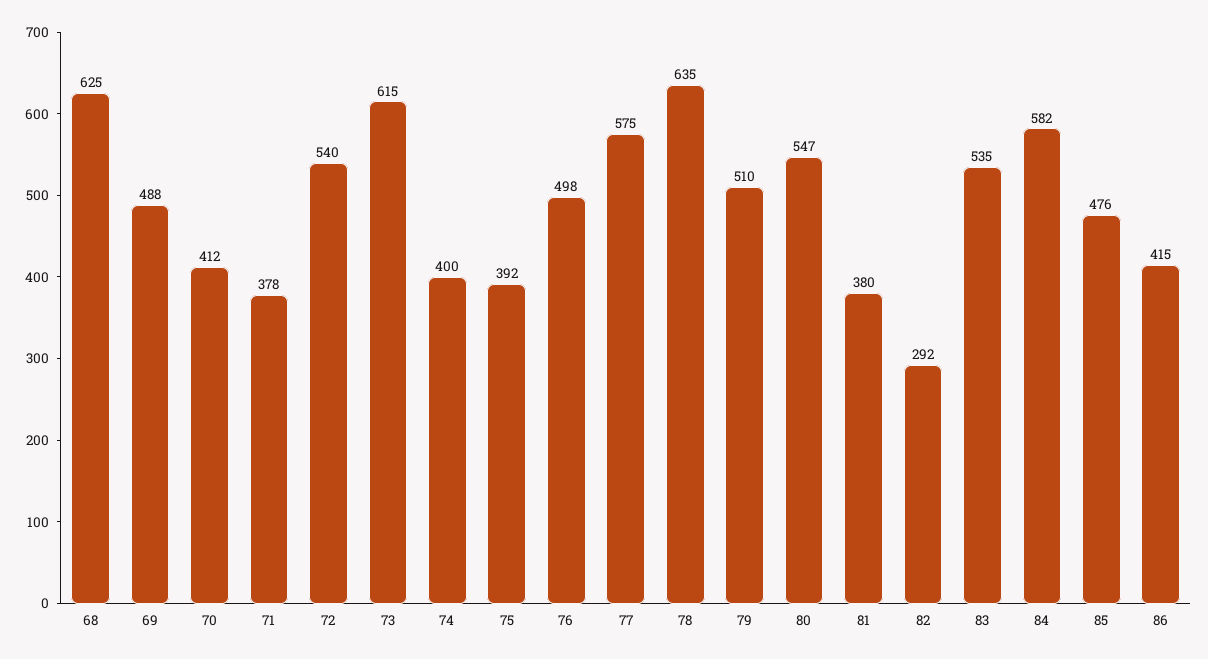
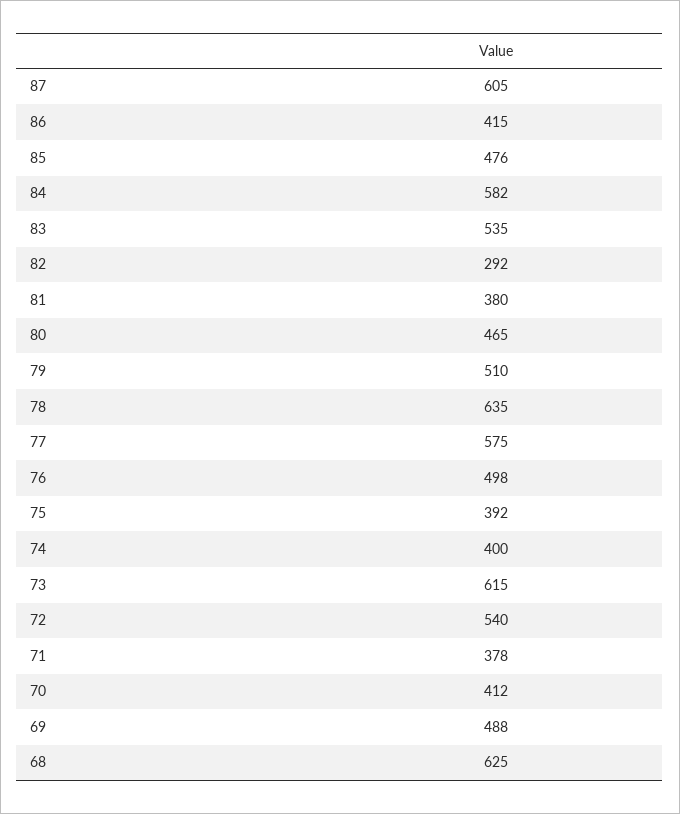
80: 547 -> 465
87: none -> 605

